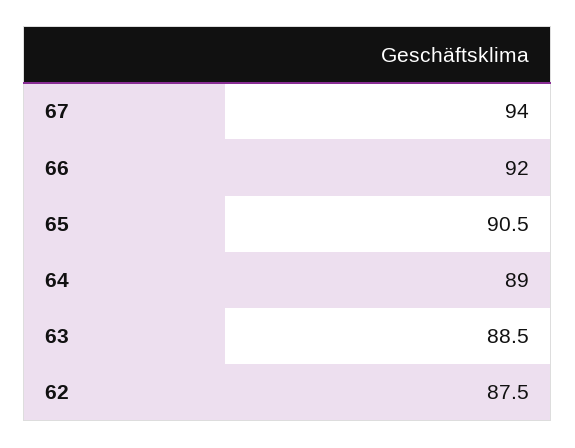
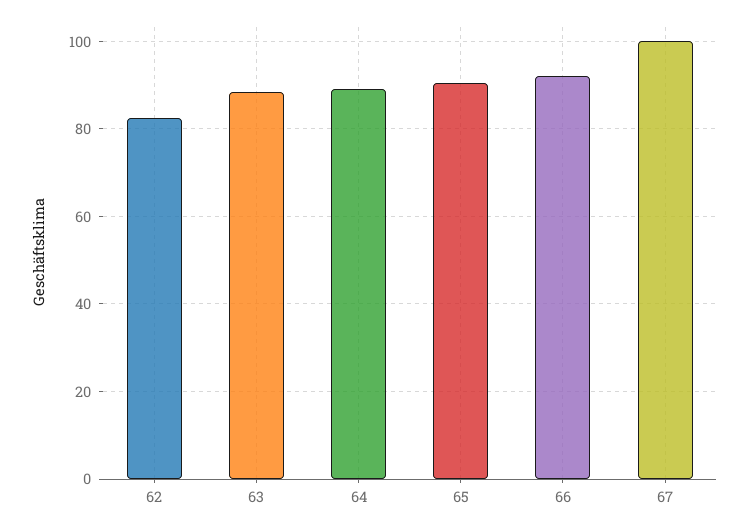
67: 94 -> 100
62: 87.5 -> 82

